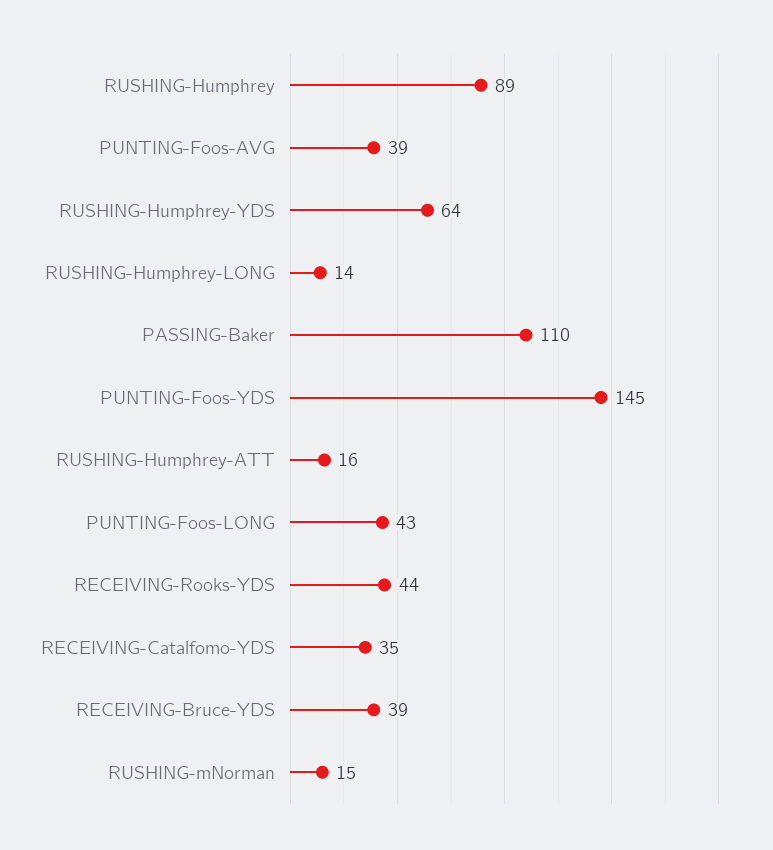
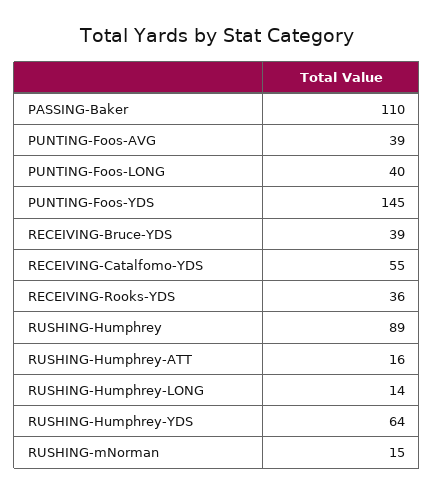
PUNTING-Foos-LONG: 43 -> 40
RECEIVING-Rooks-YDS: 44 -> 36
RECEIVING-Catalfomo-YDS: 35 -> 55

